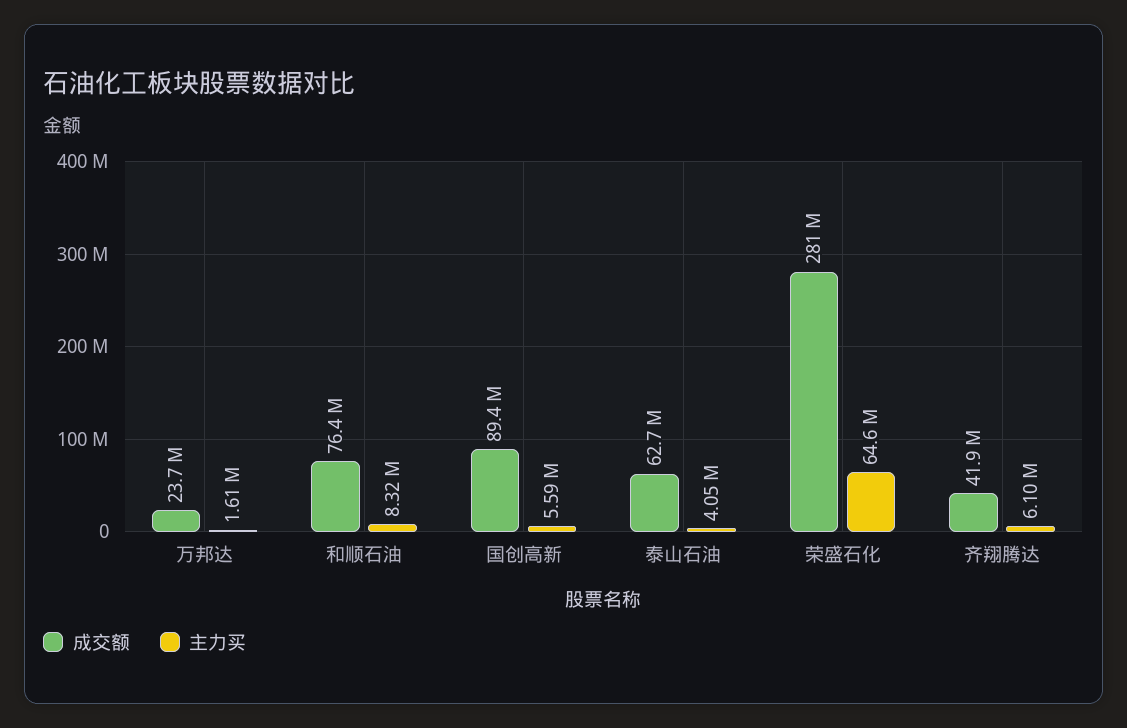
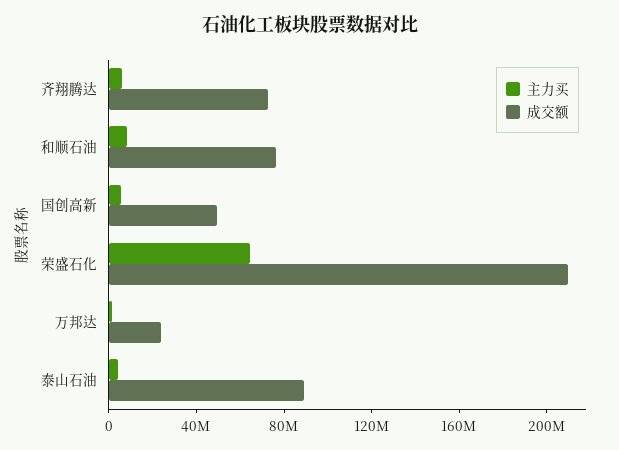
成交额, 国创高新: 89400000 -> 50000000
成交额, 泰山石油: 62700000 -> 90000000
成交额, 荣盛石化: 281000000 -> 210000000
成交额, 齐翔腾达: 41900000 -> 70000000

